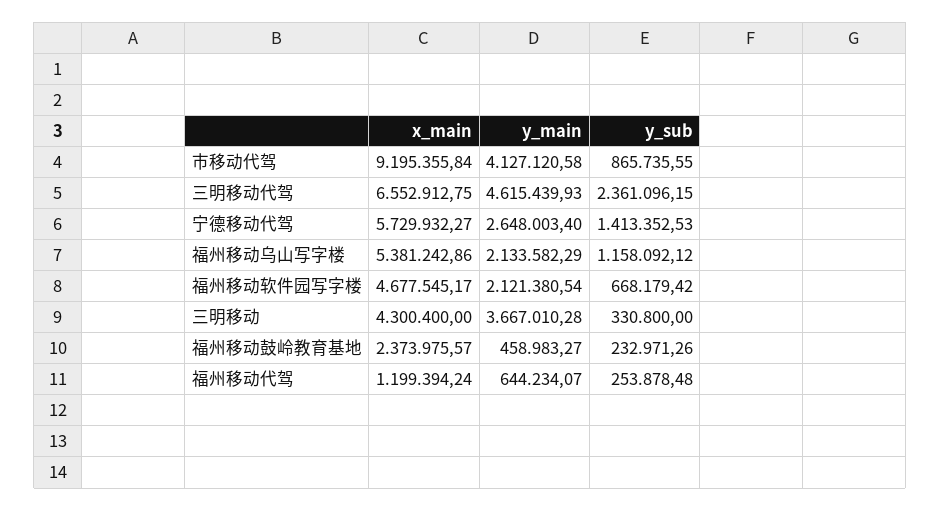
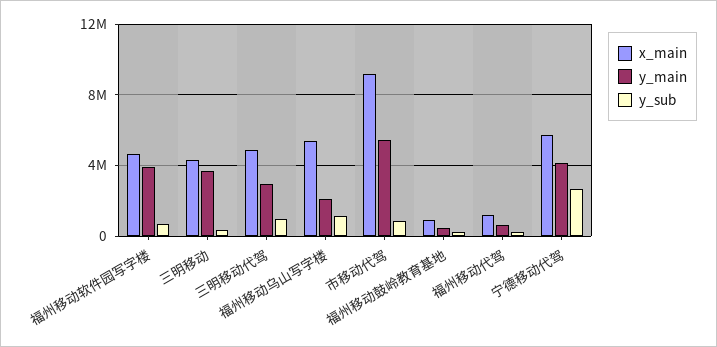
y_main, 市移动代驾: 4127120.58 -> 5500000
x_main, 三明移动代驾: 6552912.75 -> 5000000
y_main, 三明移动代驾: 4615439.93 -> 3000000
y_sub, 三明移动代驾: 2361096.15 -> 1000000
y_main, 宁德移动代驾: 2648003.4 -> 4000000
y_sub, 宁德移动代驾: 1413352.53 -> 2500000
y_main, 福州移动软件园写字楼: 2121380.54 -> 4000000
x_main, 福州移动鼓岭教育基地: 2373975.57 -> 1000000

